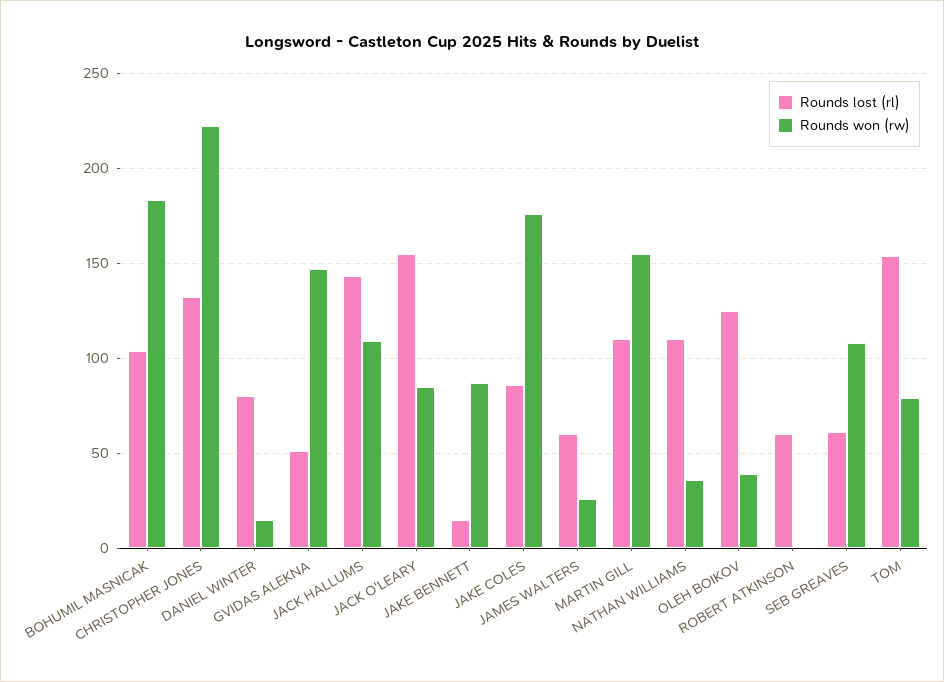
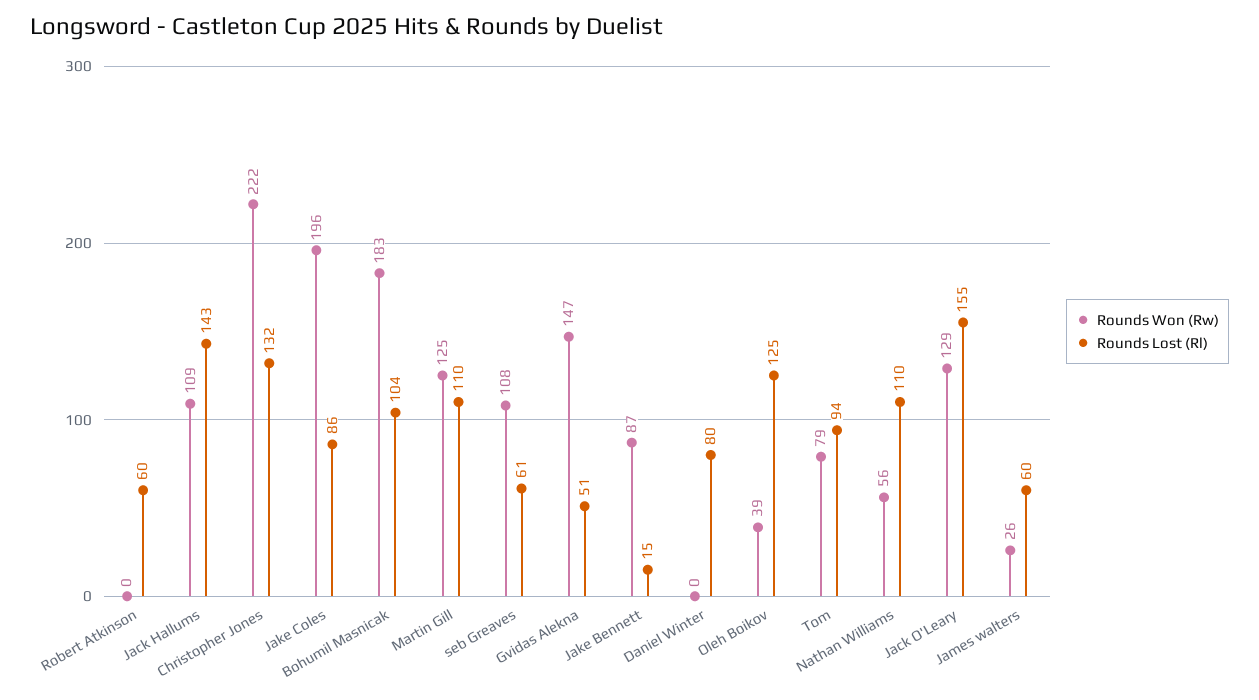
Rounds won (rw), DANIEL WINTER: 15 -> 0
Rounds won (rw), JACK O'LEARY: 85 -> 129
Rounds won (rw), JAKE COLES: 175 -> 196
Rounds won (rw), MARTIN GILL: 155 -> 125
Rounds won (rw), NATHAN WILLIAMS: 35 -> 56
Rounds lost (rl), TOM: 155 -> 94

